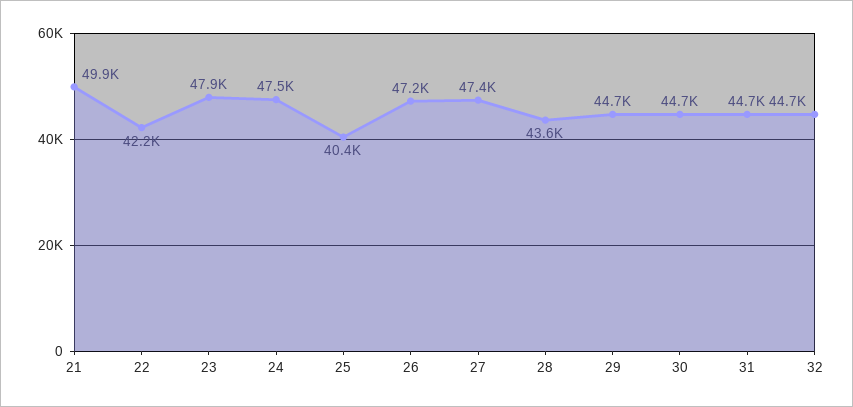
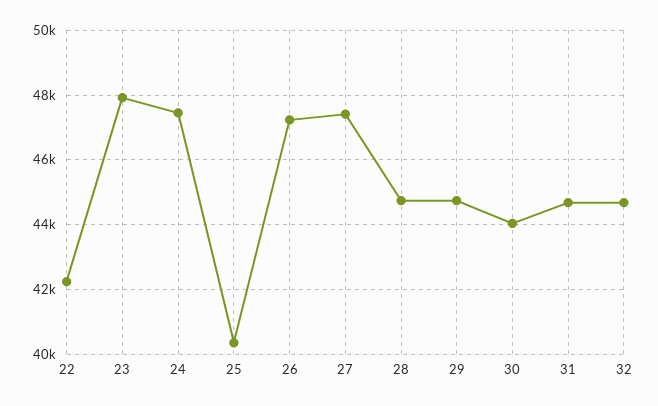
21: 49900 -> none
28: 43600 -> 44800
30: 44700 -> 44000

